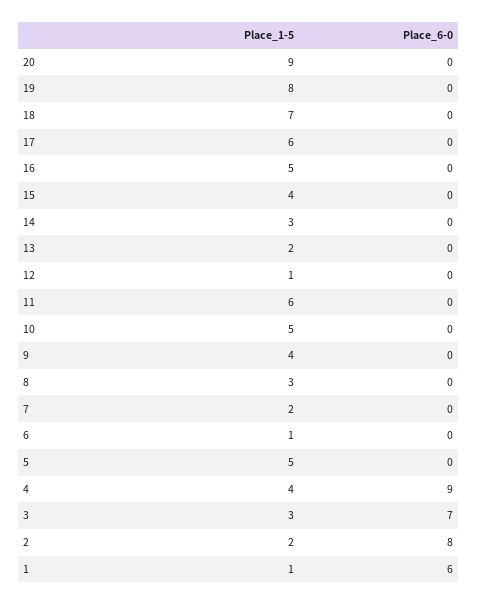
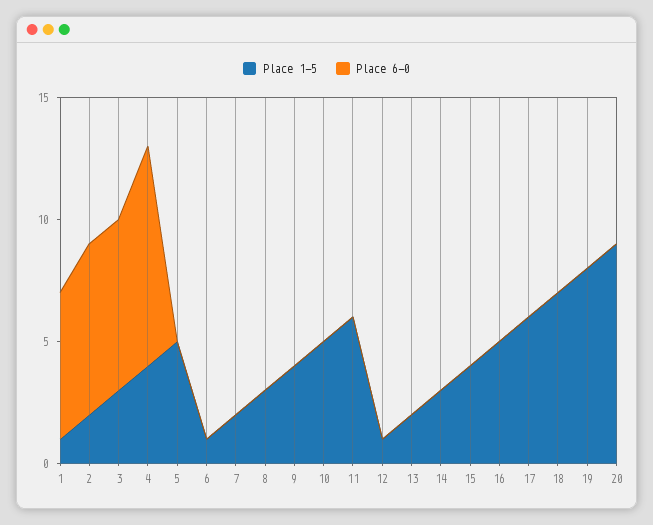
Place_6-0, 2: 8 -> 7

